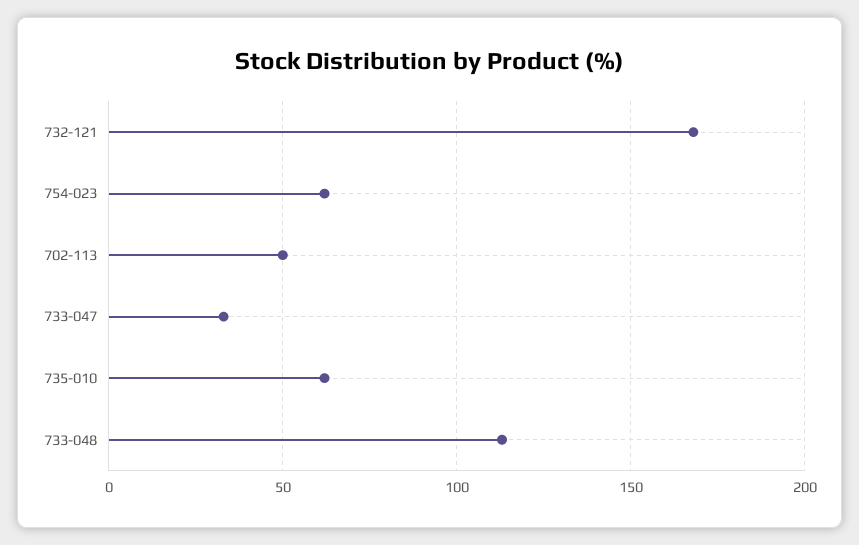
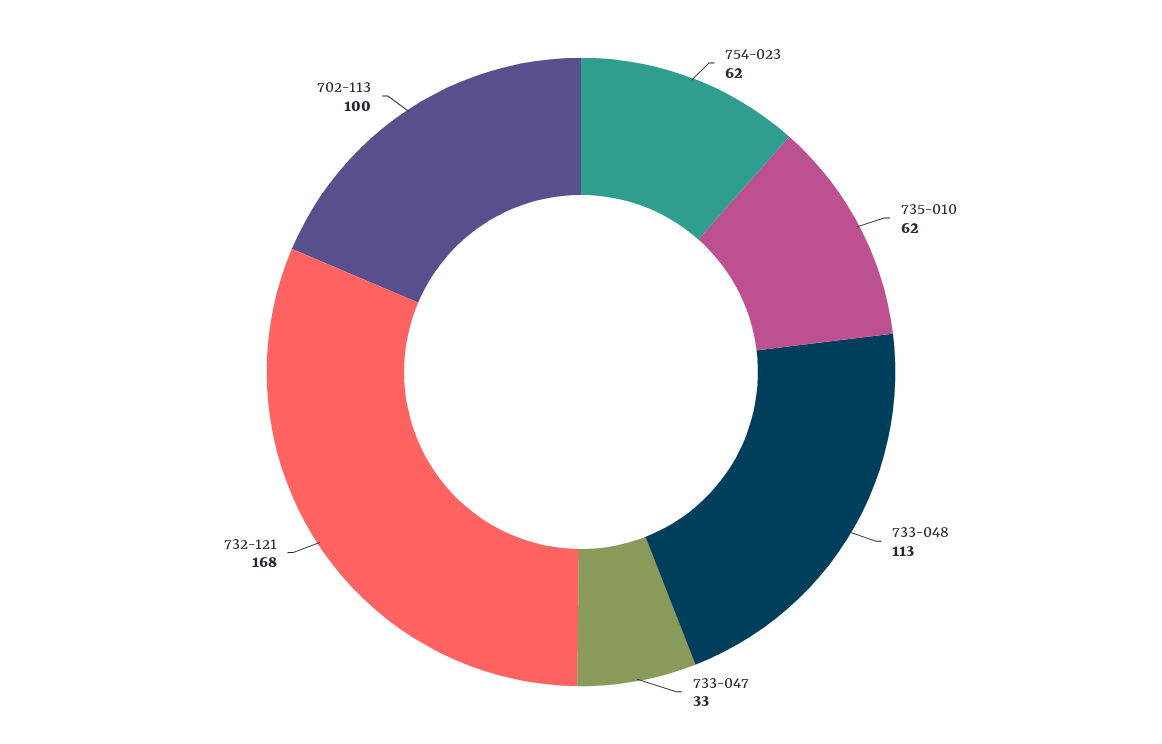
702-113: 50 -> 100

